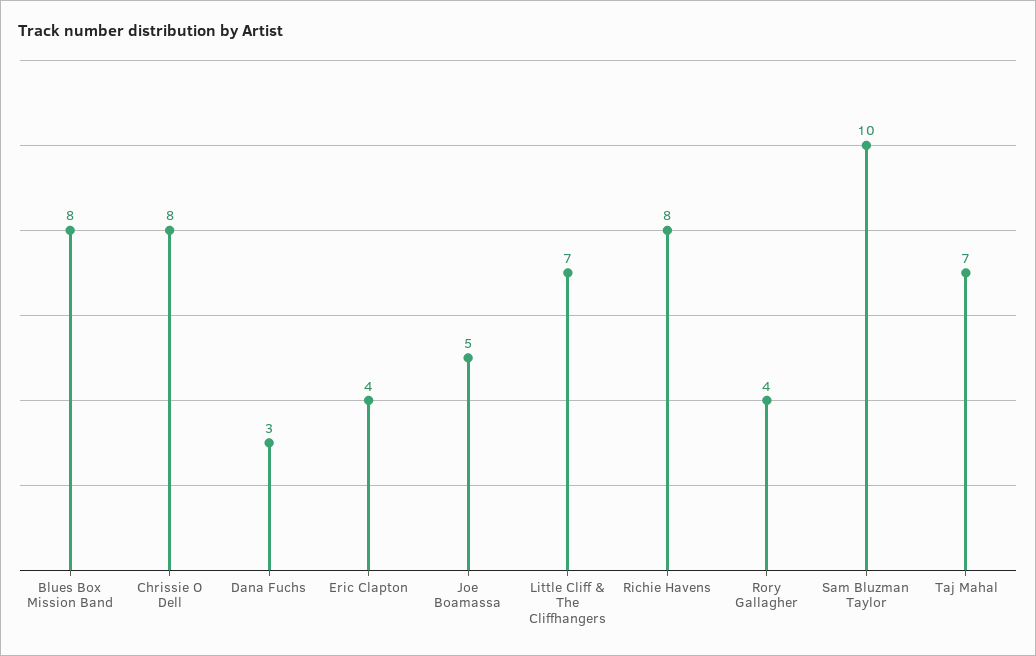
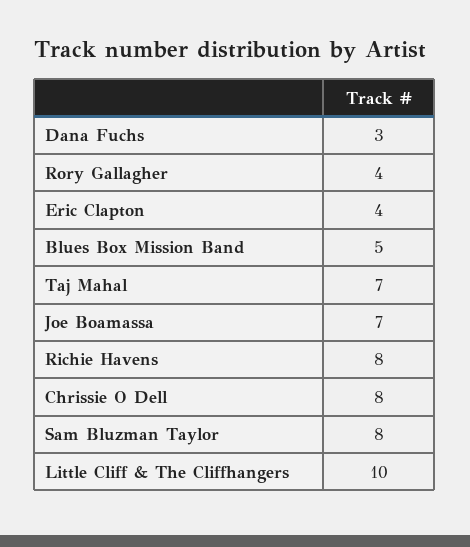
Blues Box Mission Band: 8 -> 5
Joe Boamassa: 5 -> 7
Little Cliff & The Cliffhangers: 7 -> 10
Sam Bluzman Taylor: 10 -> 8

